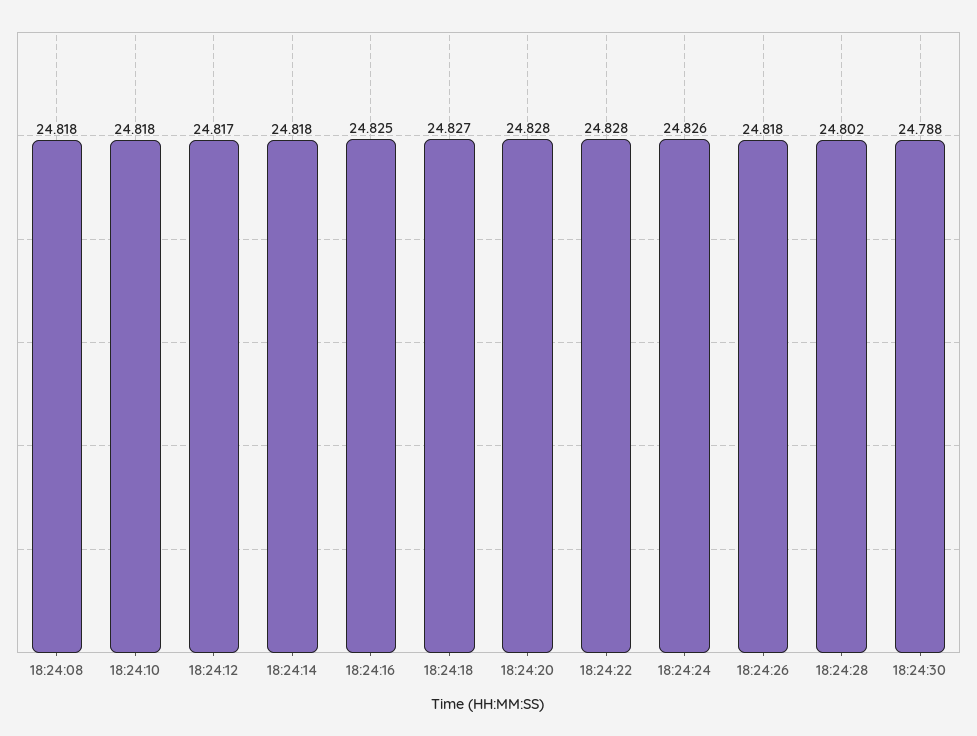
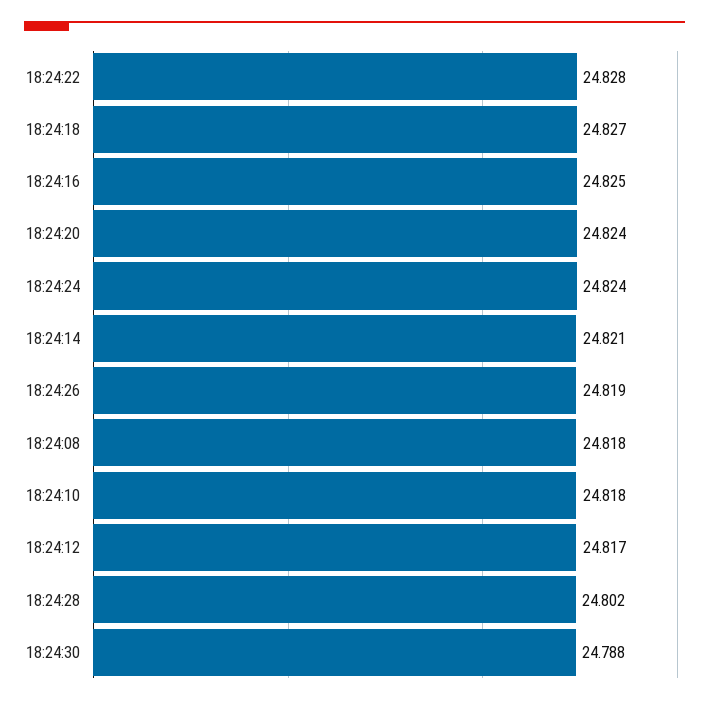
18:24:14: 24.818 -> 24.821
18:24:20: 24.828 -> 24.824
18:24:24: 24.826 -> 24.824
18:24:26: 24.818 -> 24.819

